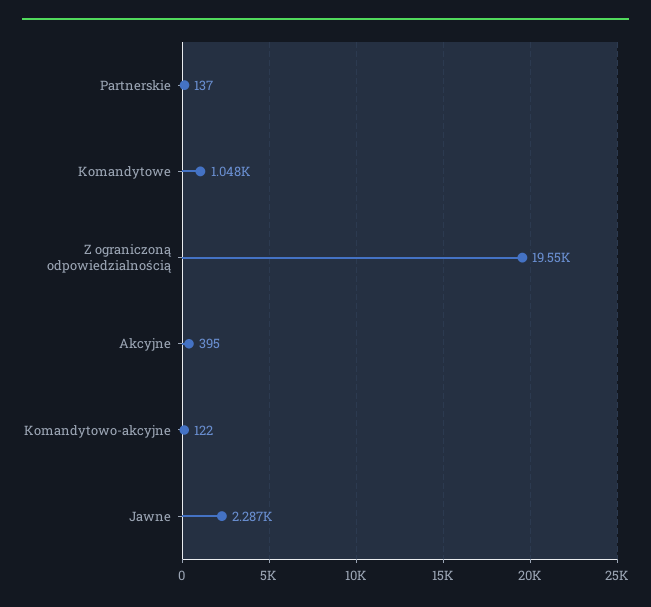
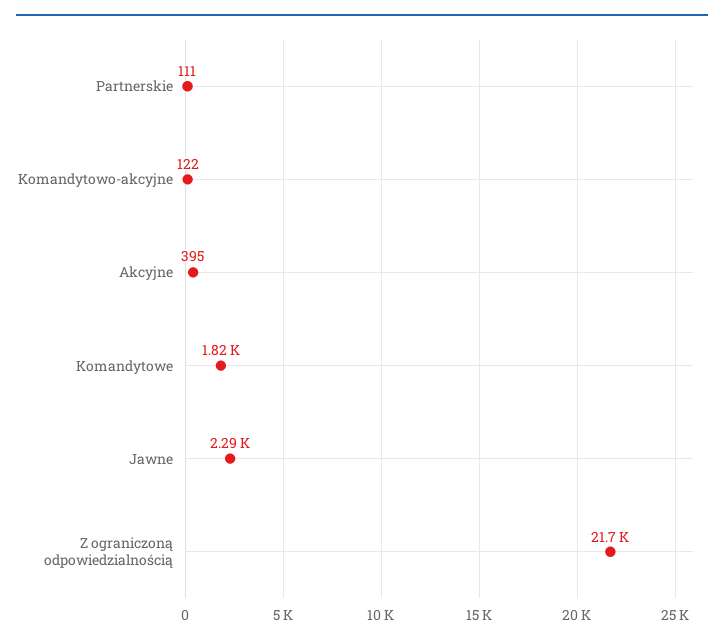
Partnerskie: 137 -> 111
Komandytowe: 1048 -> 1820
Z ograniczoną odpowiedzialnością: 19550 -> 21700

